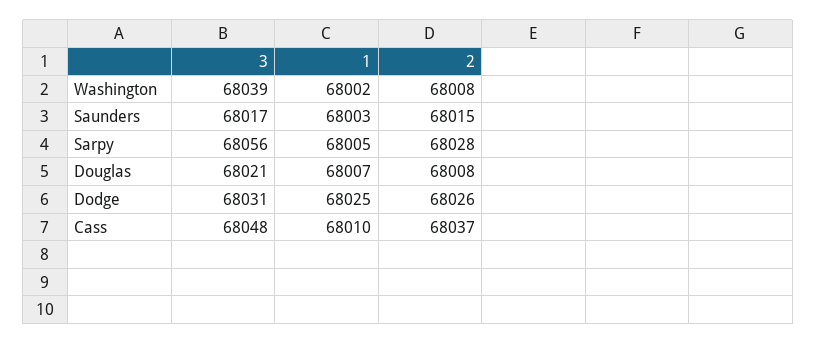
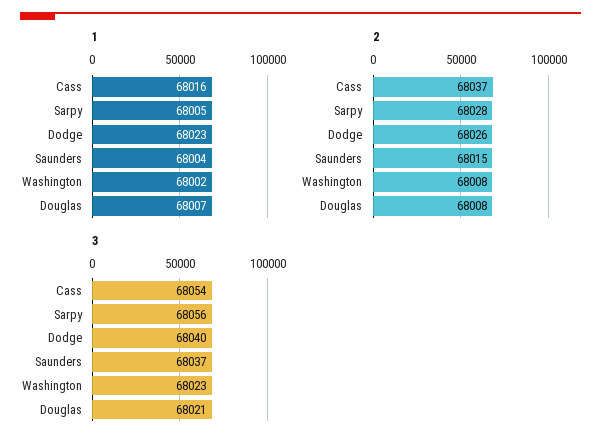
3, Washington: 68039 -> 68023
3, Saunders: 68017 -> 68037
1, Saunders: 68003 -> 68004
3, Dodge: 68031 -> 68040
1, Dodge: 68025 -> 68023
3, Cass: 68048 -> 68054
1, Cass: 68010 -> 68016

